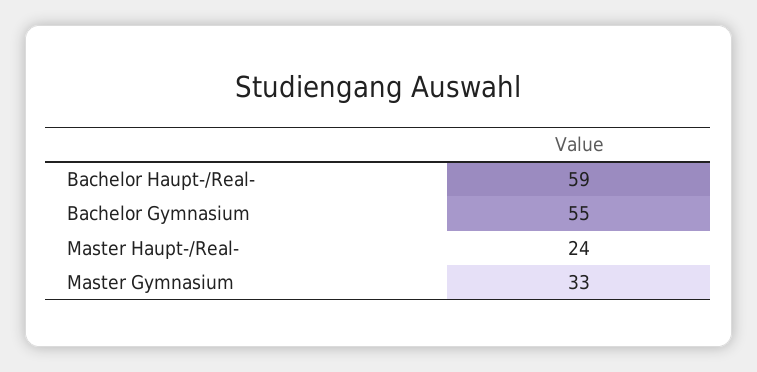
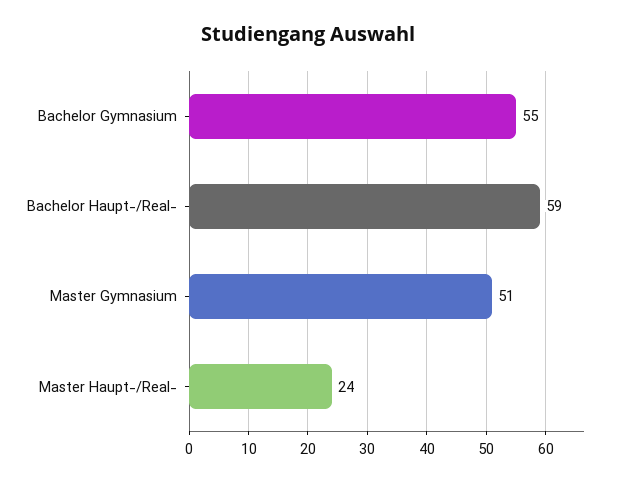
Master Gymnasium: 33 -> 51

